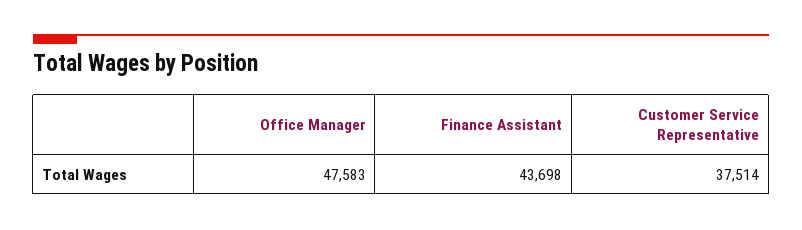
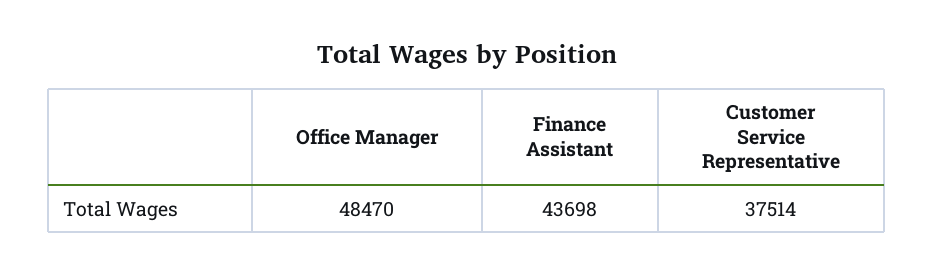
Office Manager: 47583 -> 48470

